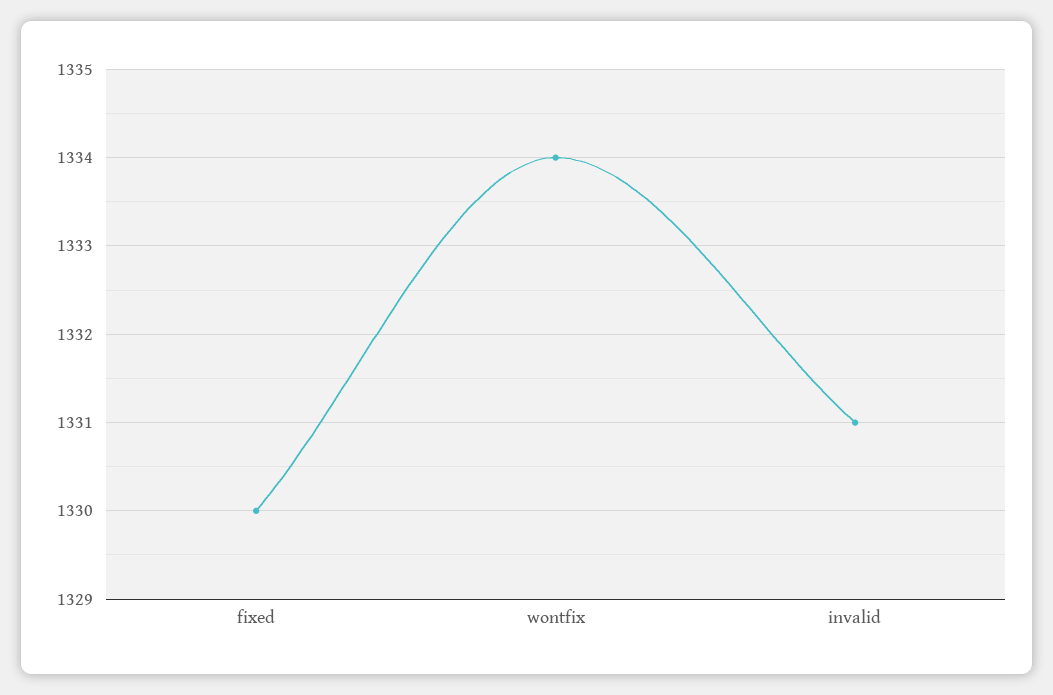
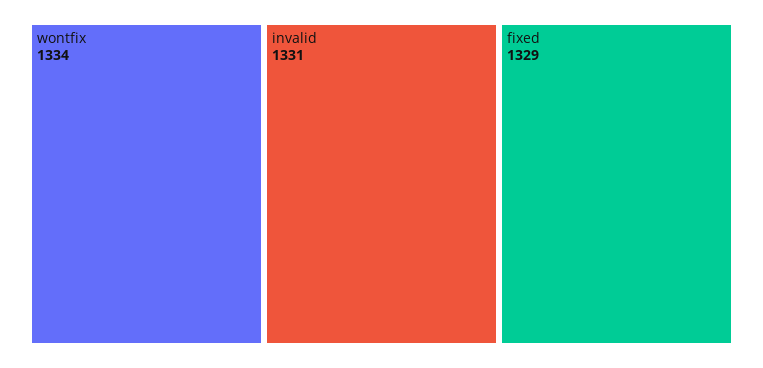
fixed: 1330 -> 1329

